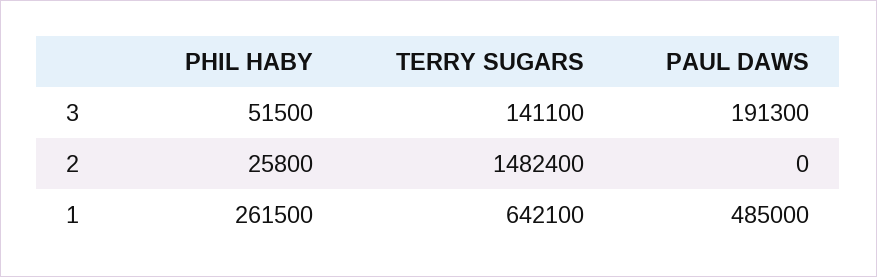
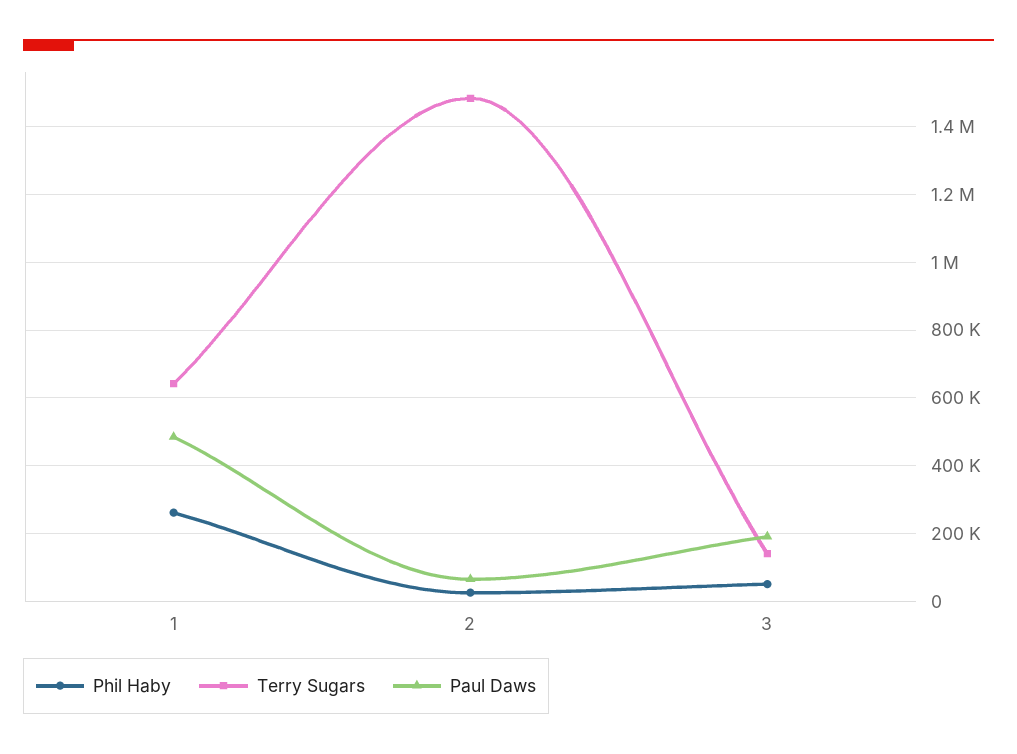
PAUL DAWS, 2: 0 -> 60000

